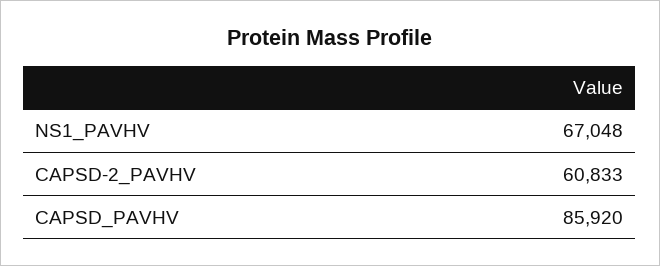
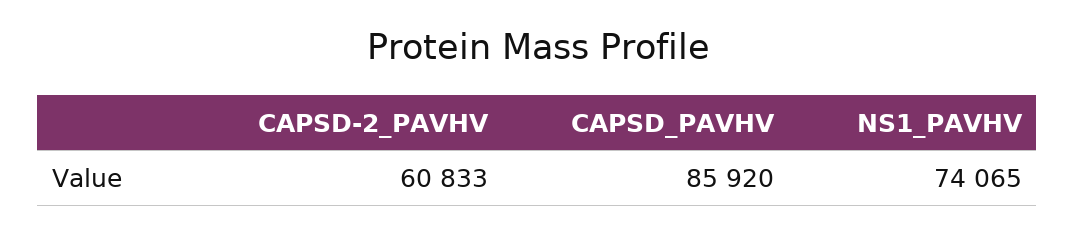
NS1_PAVHV: 67048 -> 74065

